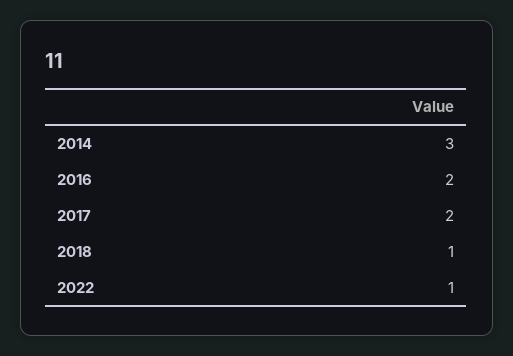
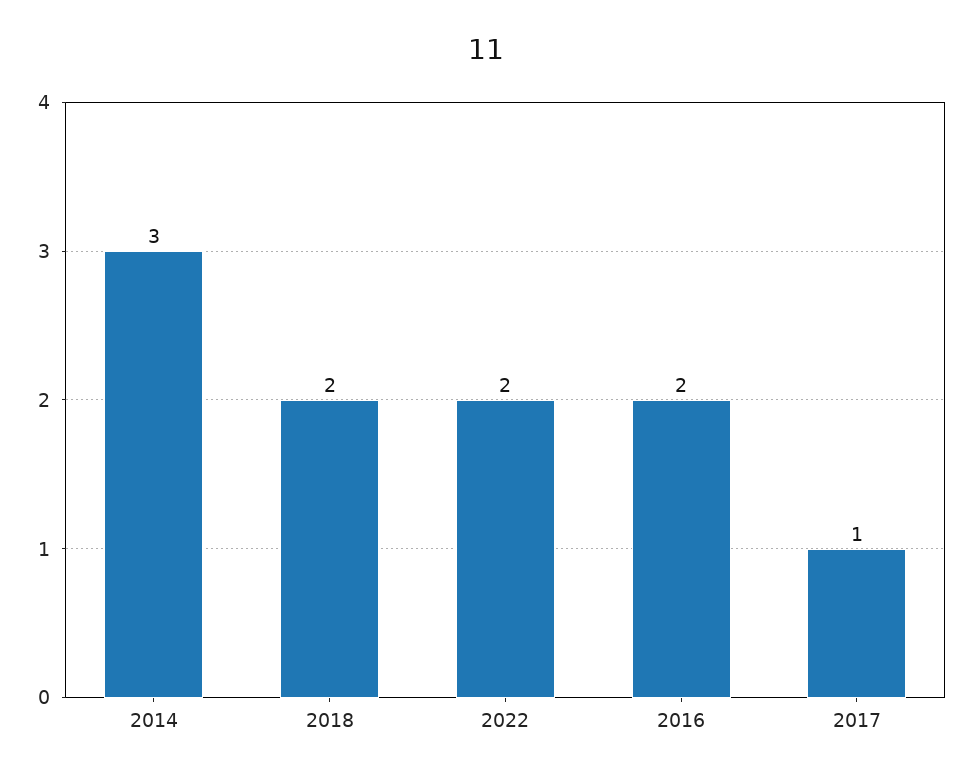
2017: 2 -> 1
2018: 1 -> 2
2022: 1 -> 2

